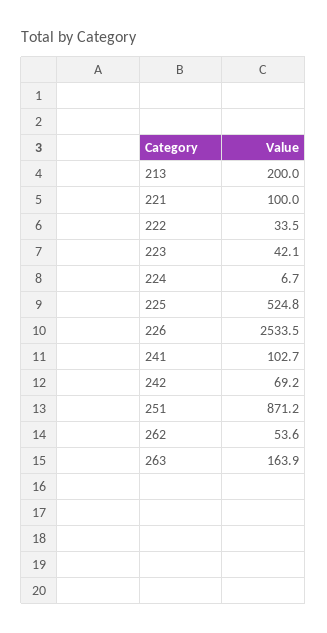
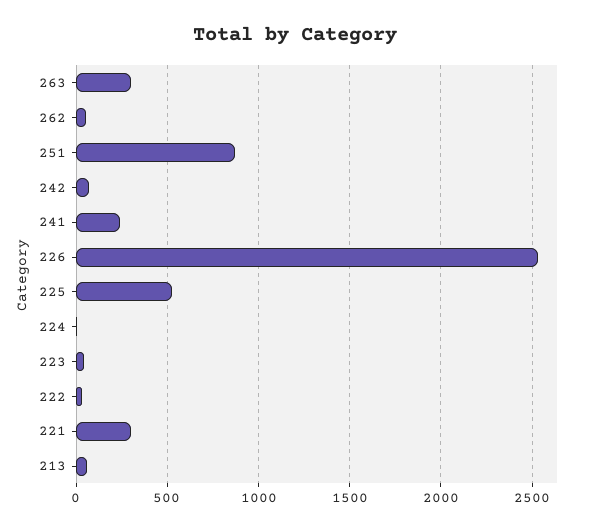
213: 200 -> 50
221: 100 -> 300
241: 102.7 -> 250
263: 163.9 -> 300

